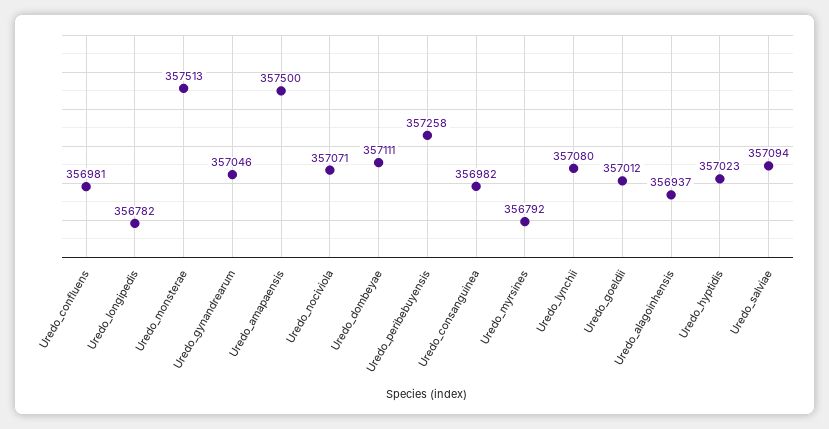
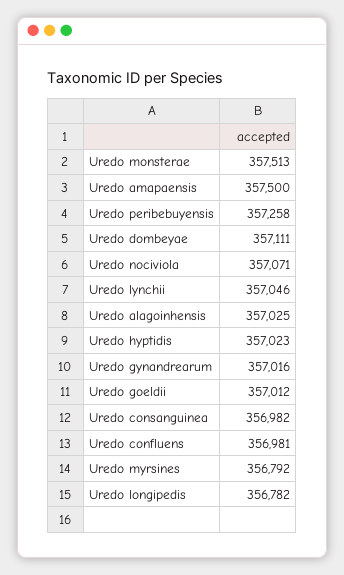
Uredo_gynandrearum: 357046 -> 357016
Uredo_lynchii: 357080 -> 357046
Uredo_alagoinhensis: 356937 -> 357025
Uredo_salviae: 357094 -> none

